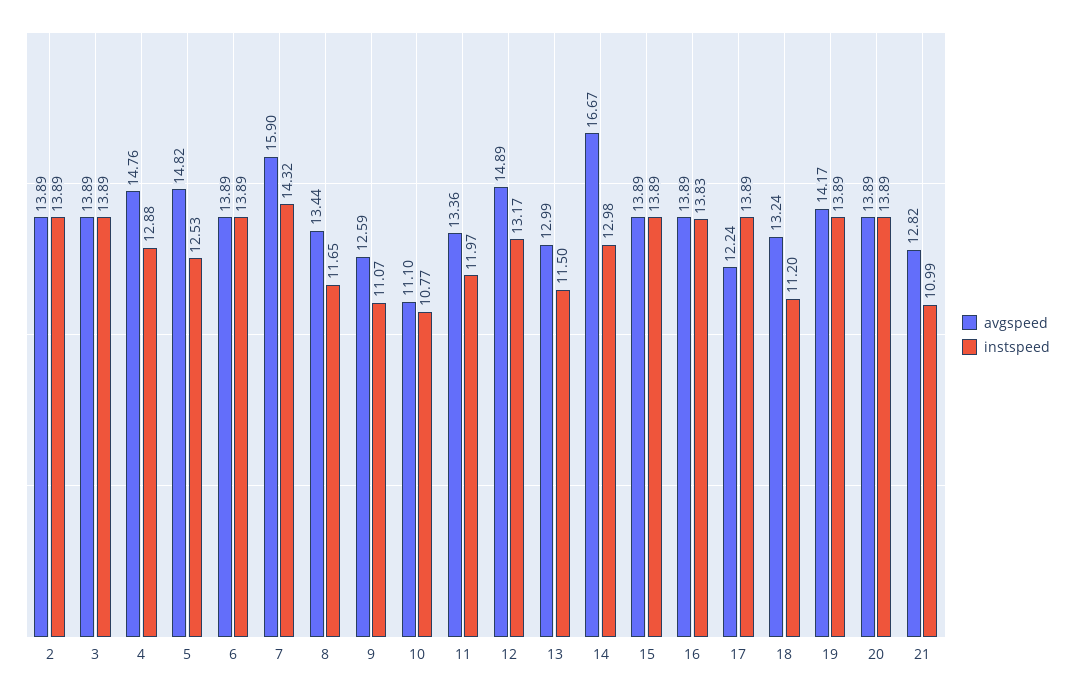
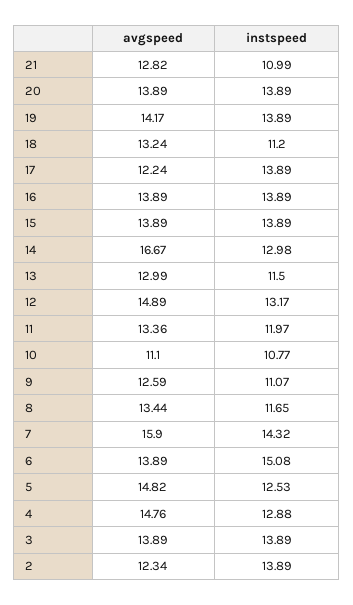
avgspeed, 2: 13.89 -> 12.34
instspeed, 6: 13.89 -> 15.08
instspeed, 16: 13.83 -> 13.89

